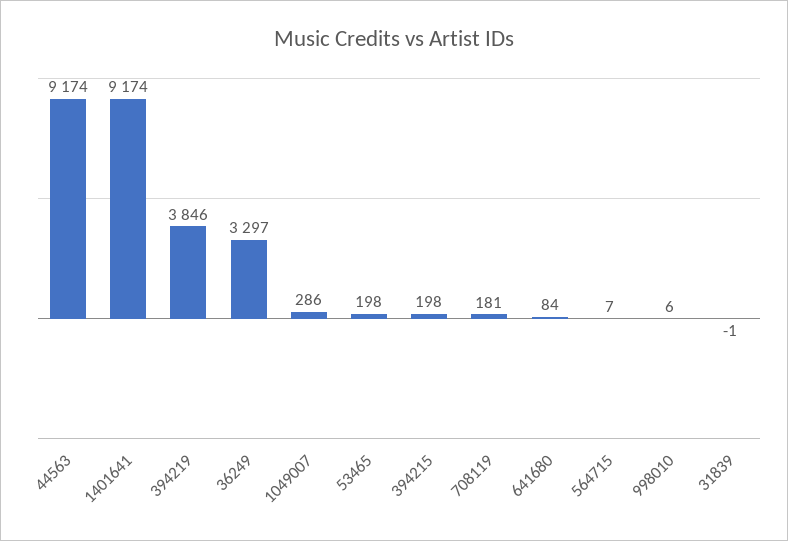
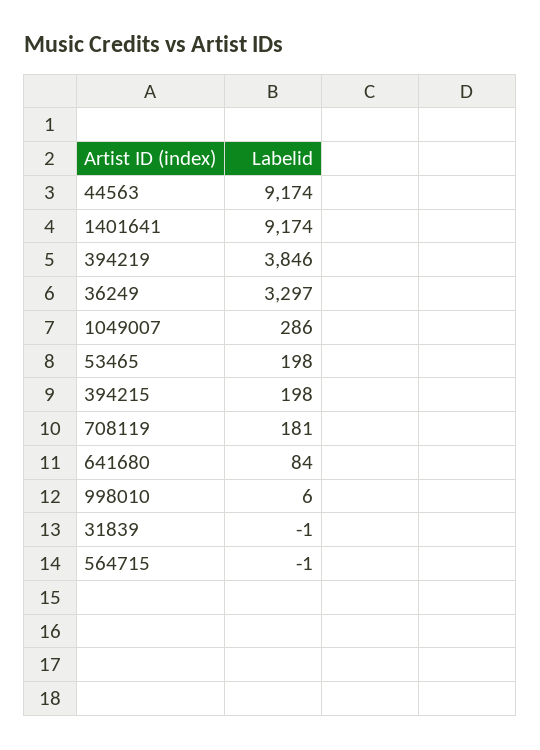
564715: 7 -> -1

